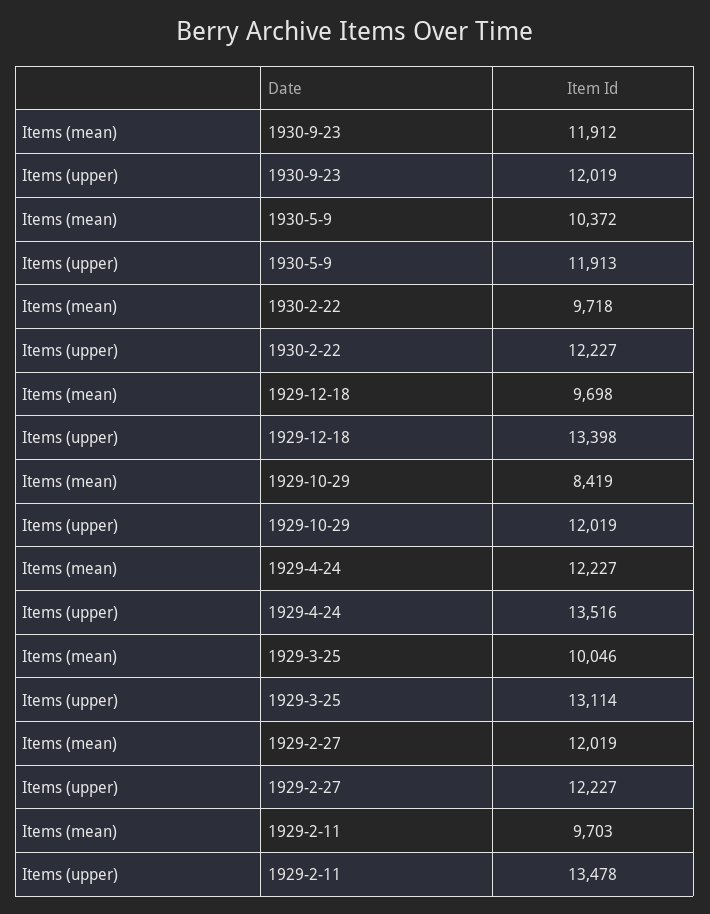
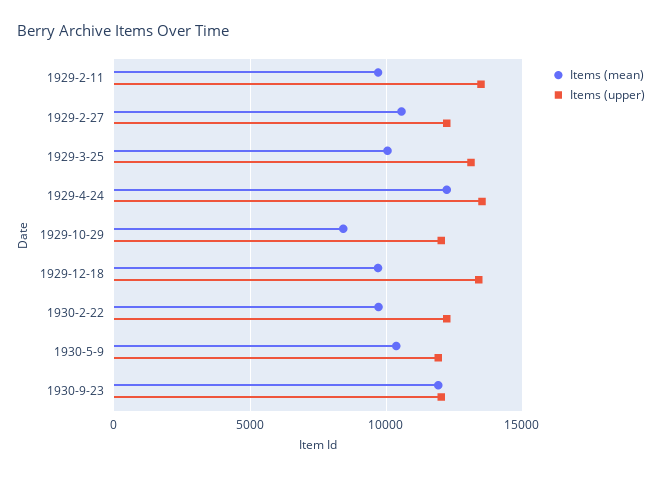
Items (mean), 1929-2-27: 12019 -> 10500

